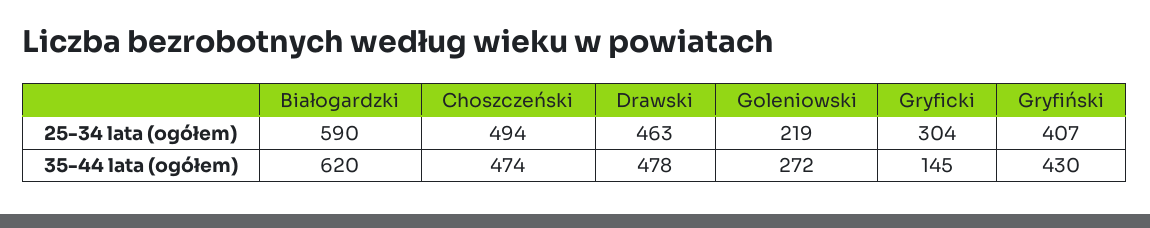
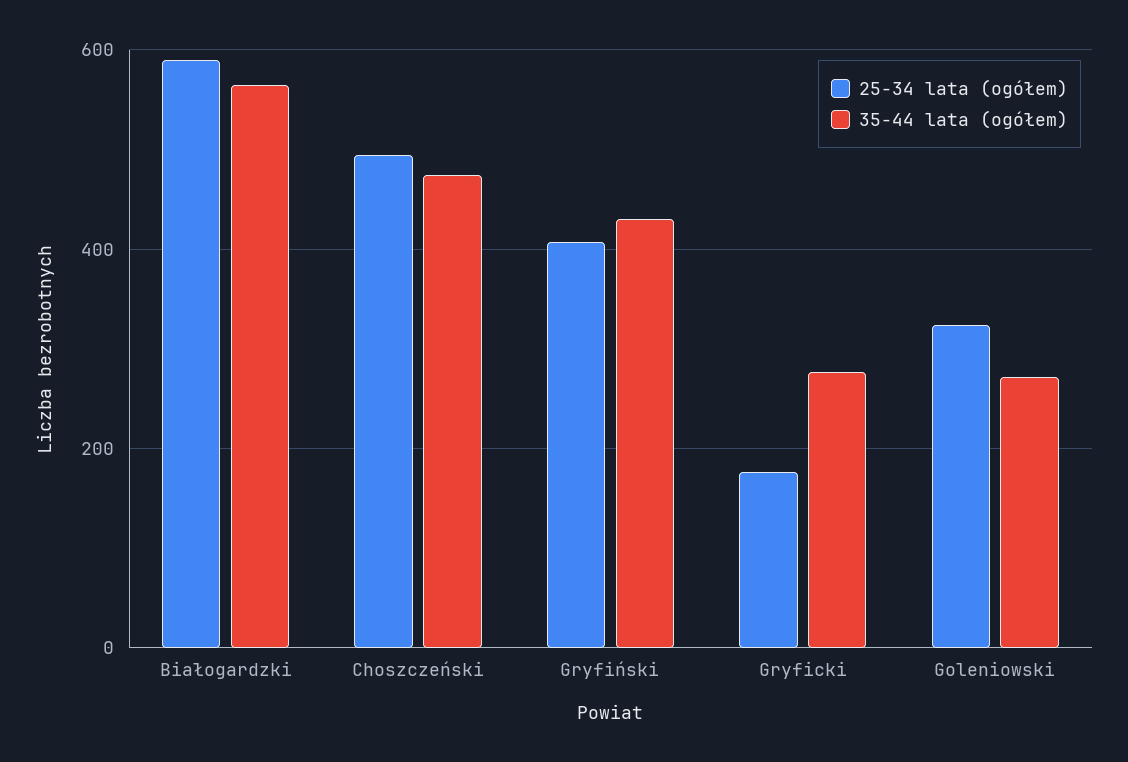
25-34 lata (ogółem), Drawski: 463 -> none
25-34 lata (ogółem), Goleniowski: 219 -> 320
25-34 lata (ogółem), Gryficki: 304 -> 180
35-44 lata (ogółem), Białogardzki: 620 -> 560
35-44 lata (ogółem), Drawski: 478 -> none
35-44 lata (ogółem), Gryficki: 145 -> 280

